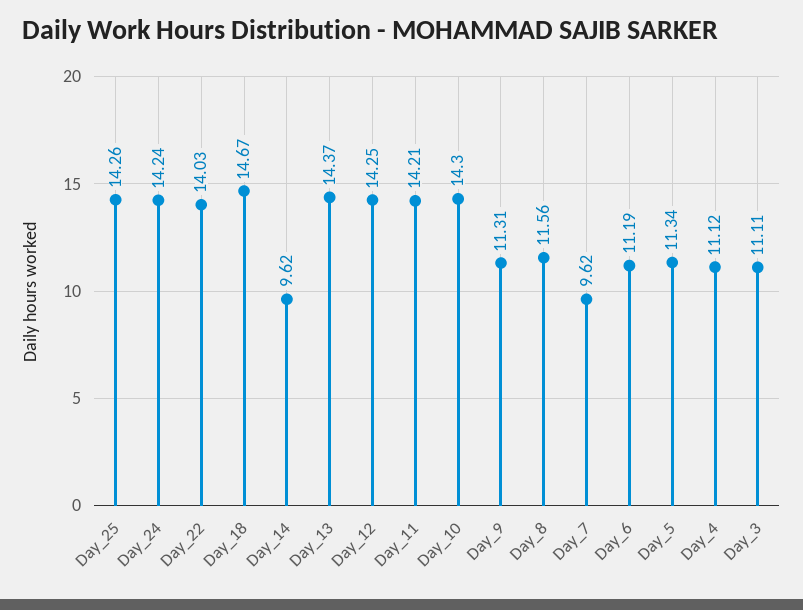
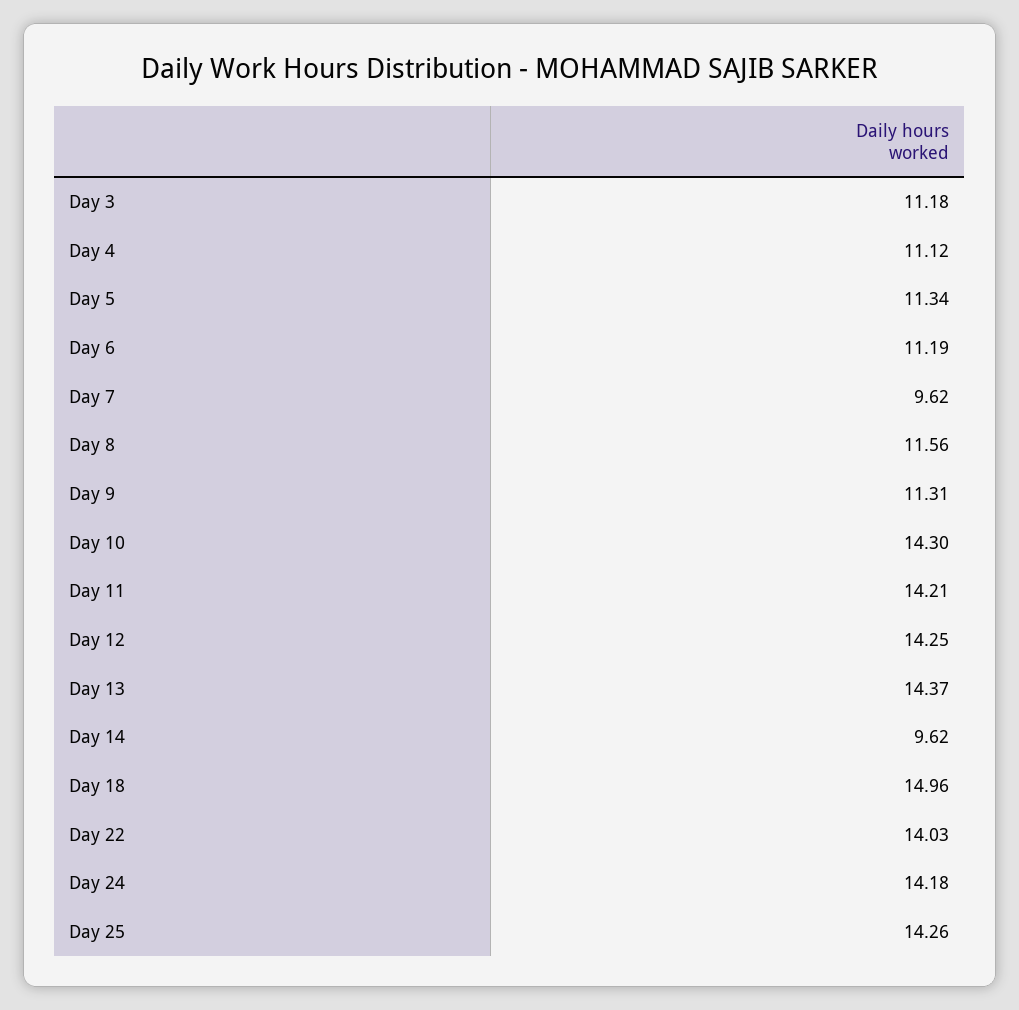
Day_24: 14.24 -> 14.18
Day_18: 14.67 -> 14.96
Day_3: 11.11 -> 11.18

